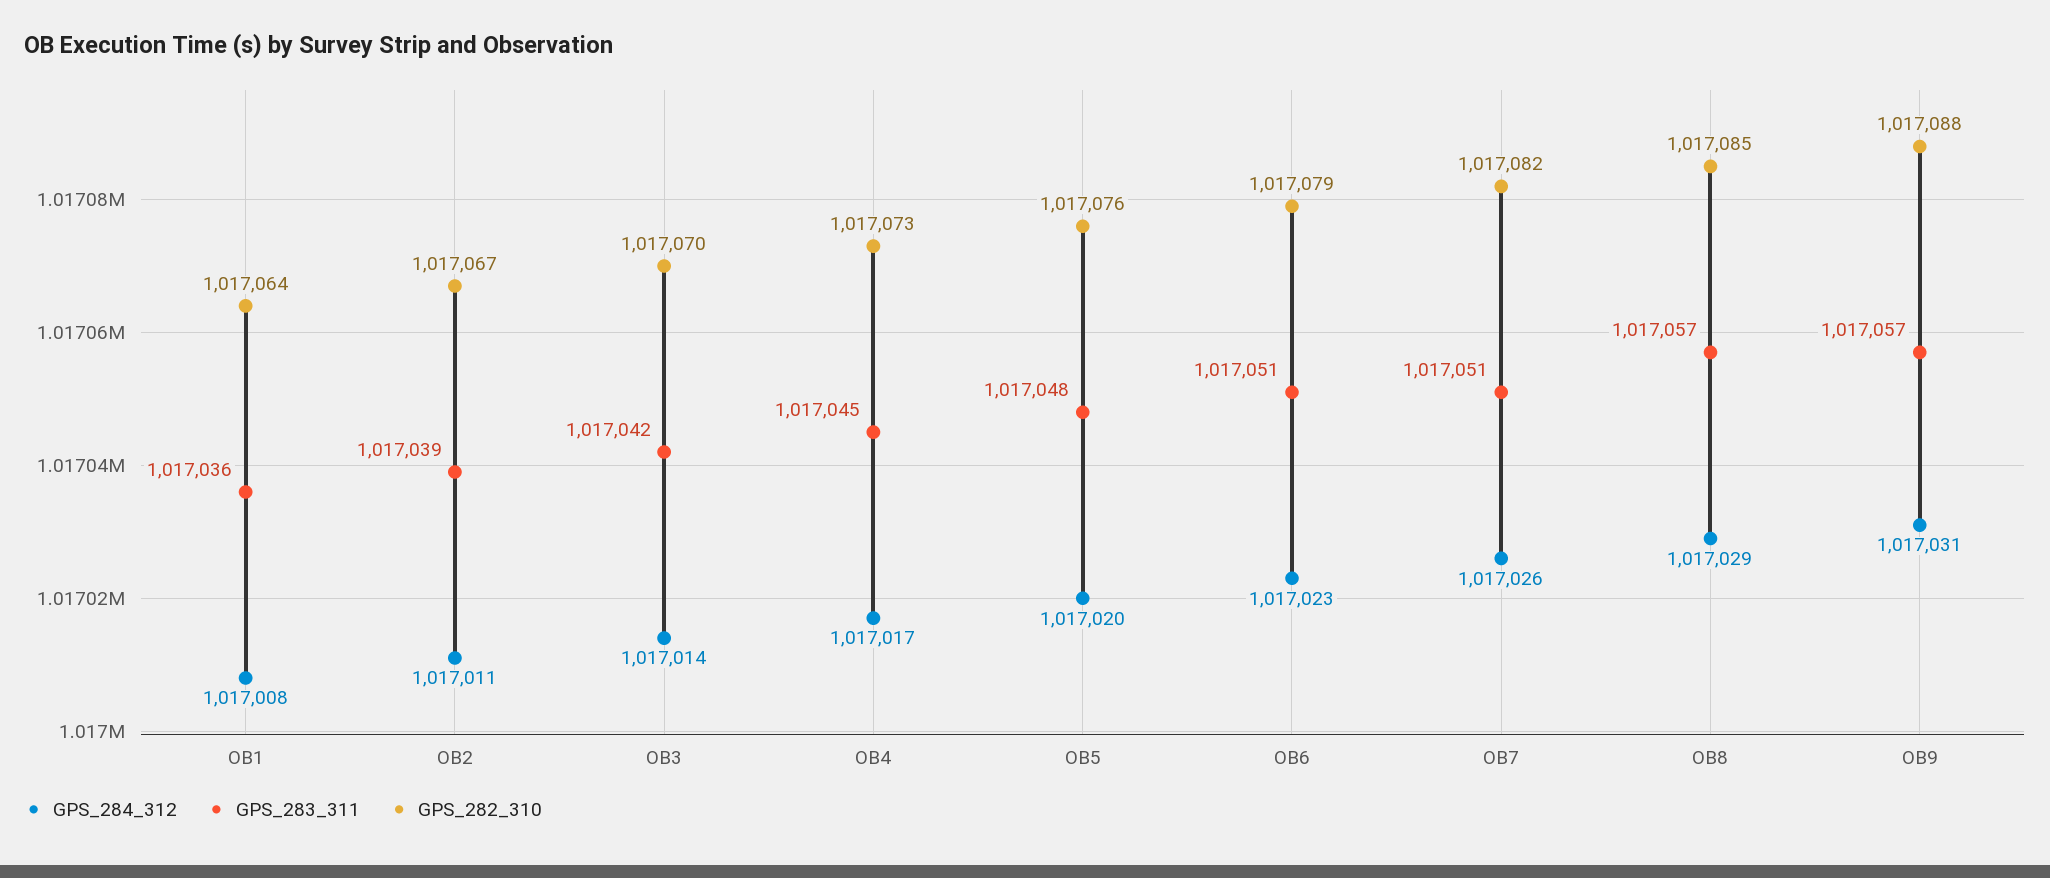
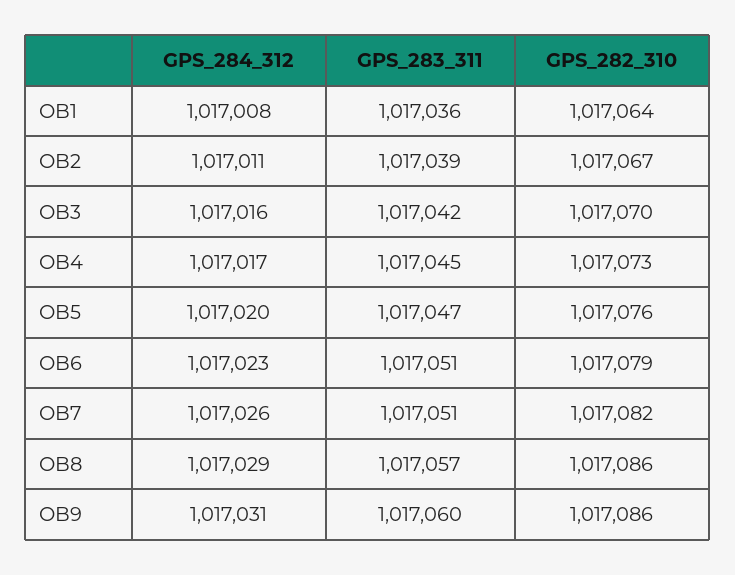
GPS_284_312, OB3: 1017014 -> 1017016
GPS_283_311, OB5: 1017048 -> 1017047
GPS_282_310, OB8: 1017085 -> 1017086
GPS_283_311, OB9: 1017057 -> 1017060
GPS_282_310, OB9: 1017088 -> 1017086

